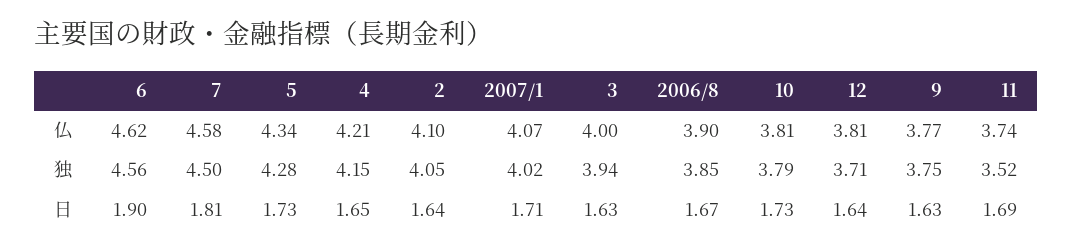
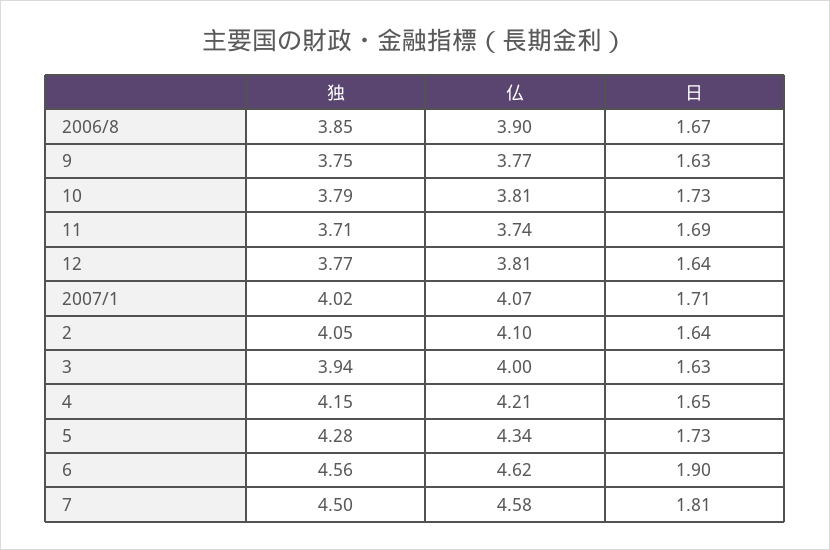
12, 独: 3.71 -> 3.77
11, 独: 3.52 -> 3.71

